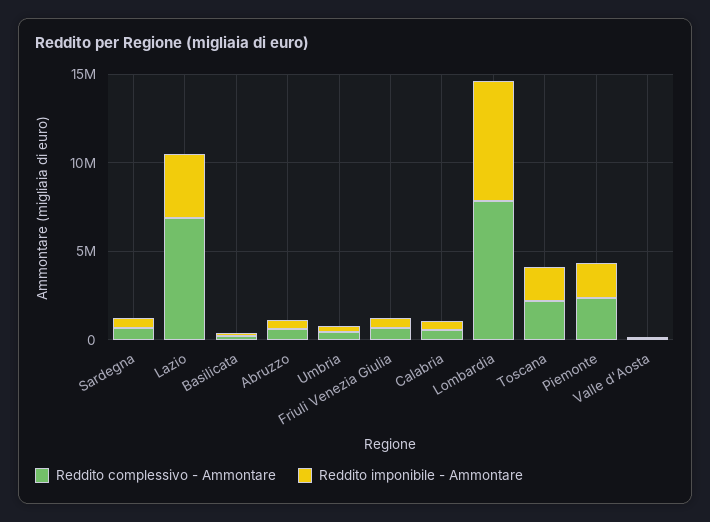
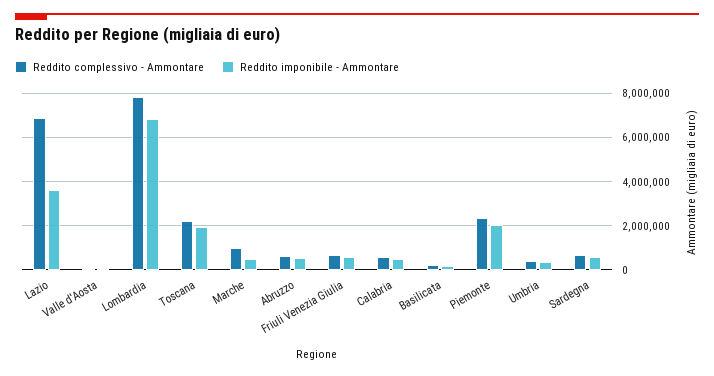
Reddito complessivo - Ammontare, Marche: none -> 1000000
Reddito imponibile - Ammontare, Marche: none -> 500000

